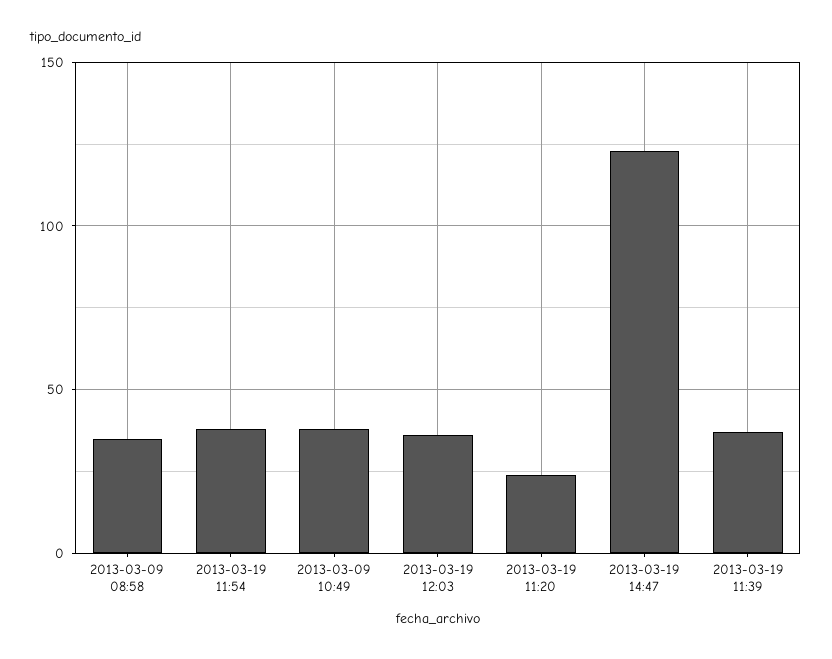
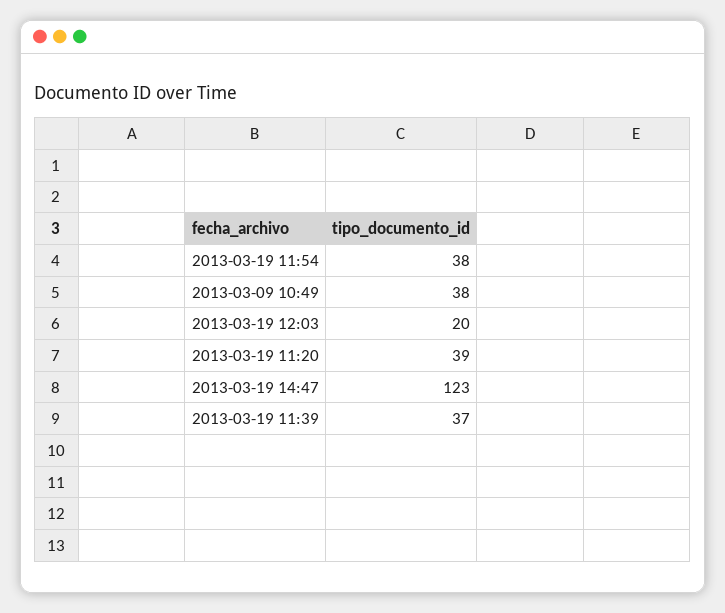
2013-03-09 08:58: 35 -> none
2013-03-19 12:03: 35 -> 20
2013-03-19 11:20: 25 -> 39

